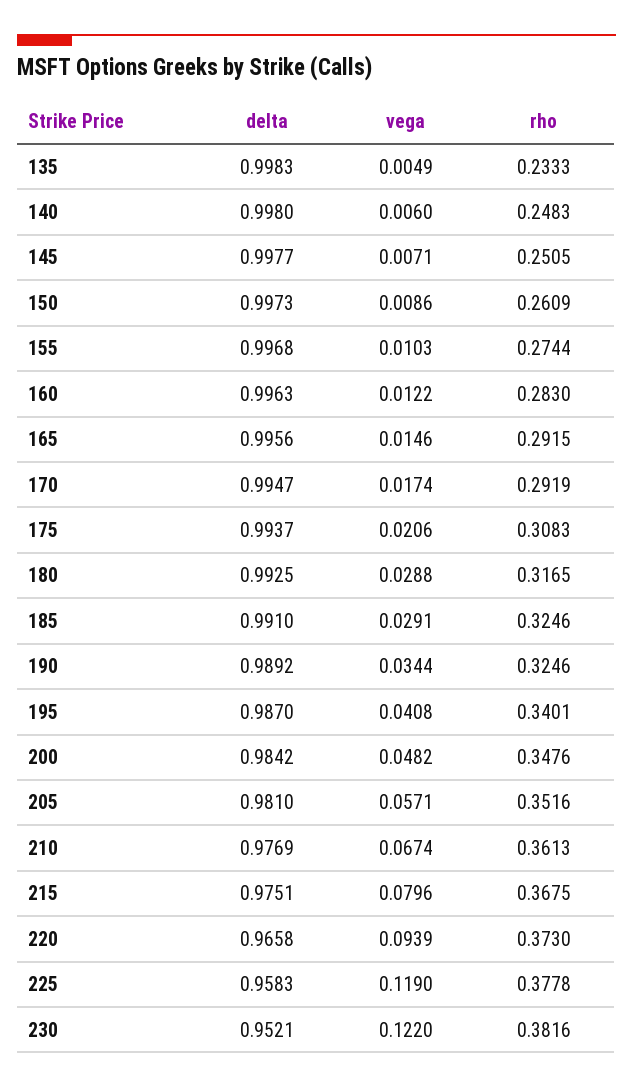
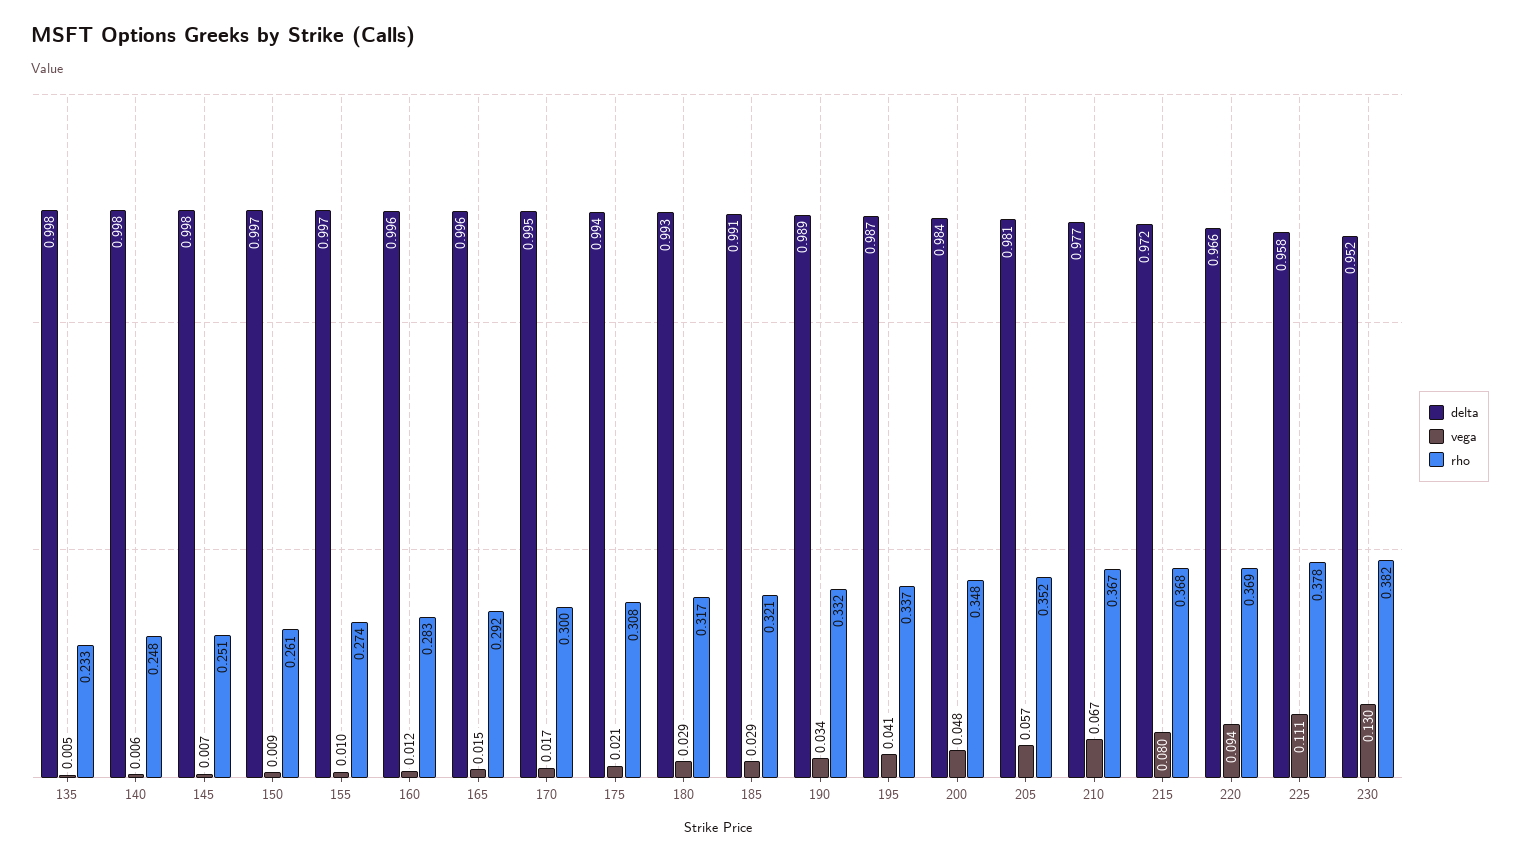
rho, 170: 0.2919 -> 0.3
rho, 185: 0.3246 -> 0.321
rho, 190: 0.3246 -> 0.332
rho, 195: 0.3401 -> 0.337
rho, 210: 0.3613 -> 0.367
delta, 215: 0.9751 -> 0.972
rho, 220: 0.373 -> 0.369
vega, 225: 0.119 -> 0.111
vega, 230: 0.122 -> 0.13

